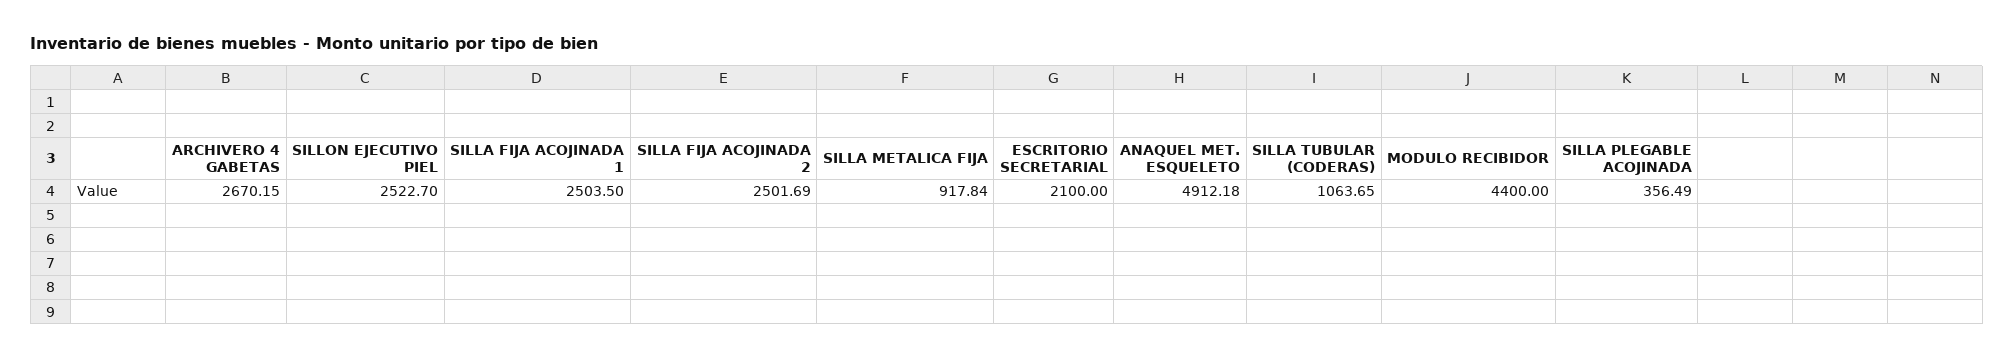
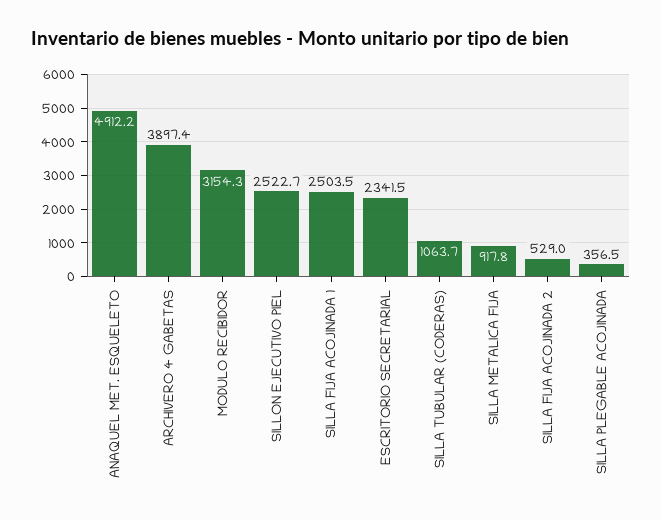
ARCHIVERO 4 GABETAS: 2670.15 -> 3897.4
SILLA FIJA ACOJINADA 2: 2501.69 -> 529
ESCRITORIO SECRETARIAL: 2100 -> 2341.5
MODULO RECIBIDOR: 4400 -> 3154.3

